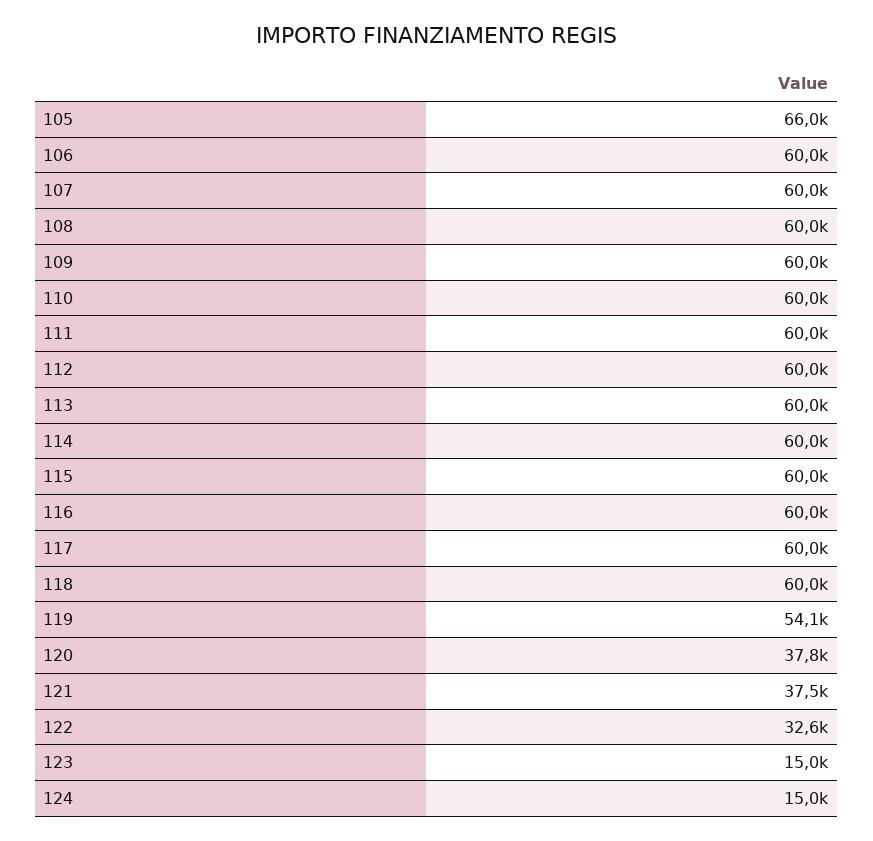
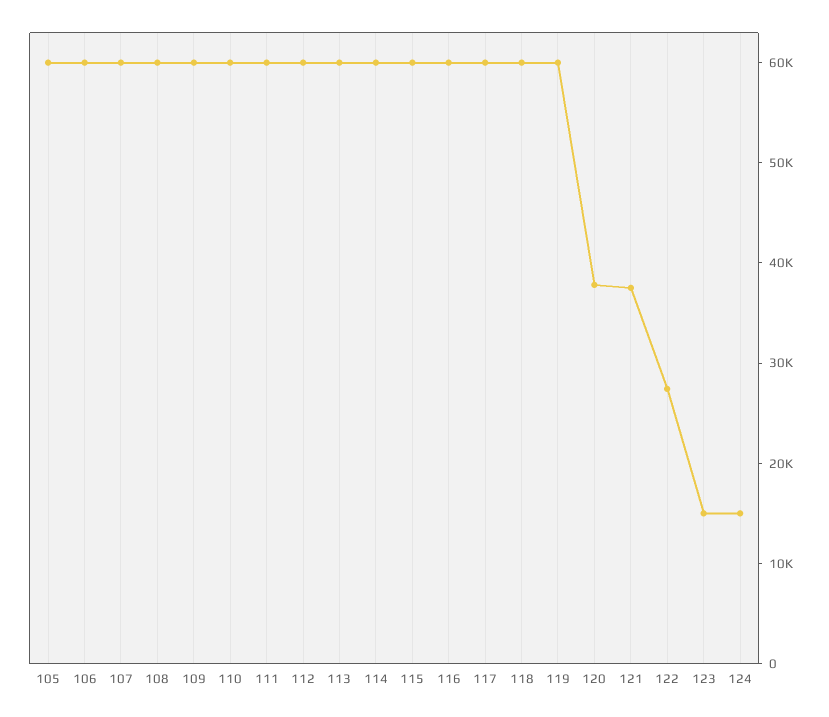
105: 66000 -> 60000
119: 54100 -> 60000
122: 32600 -> 28000

